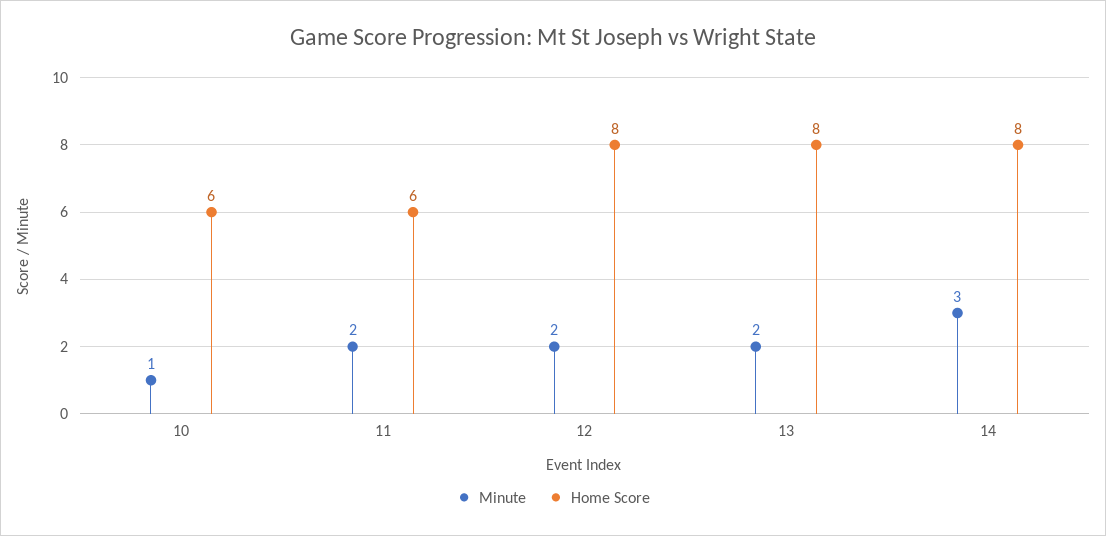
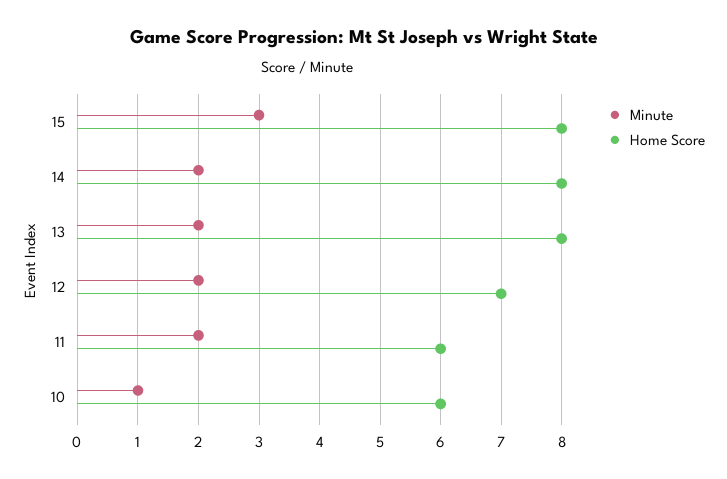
Home Score, 12: 8 -> 7
Minute, 14: 3 -> 2
Minute, 15: none -> 3
Home Score, 15: none -> 8

